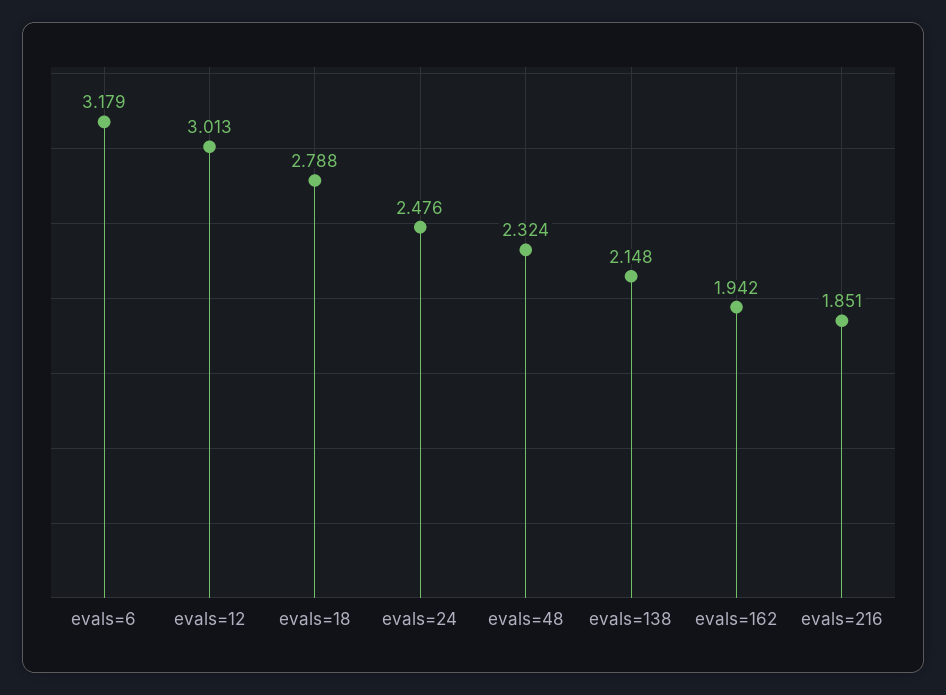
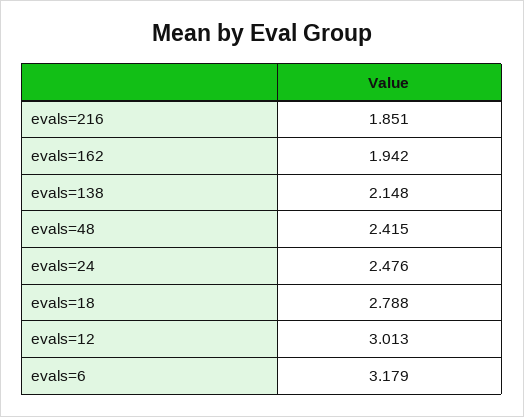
evals=48: 2.324 -> 2.415

